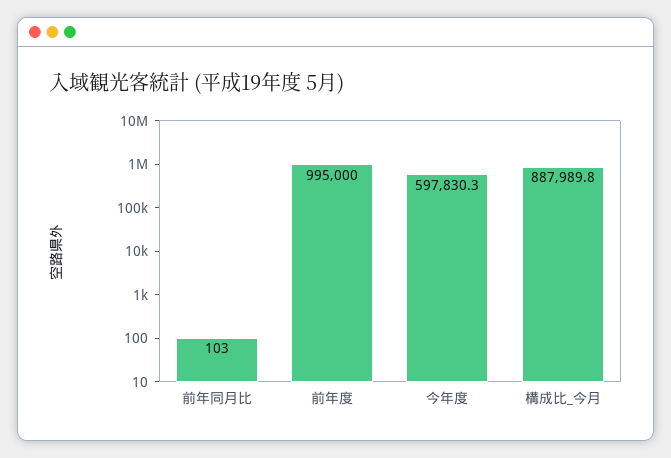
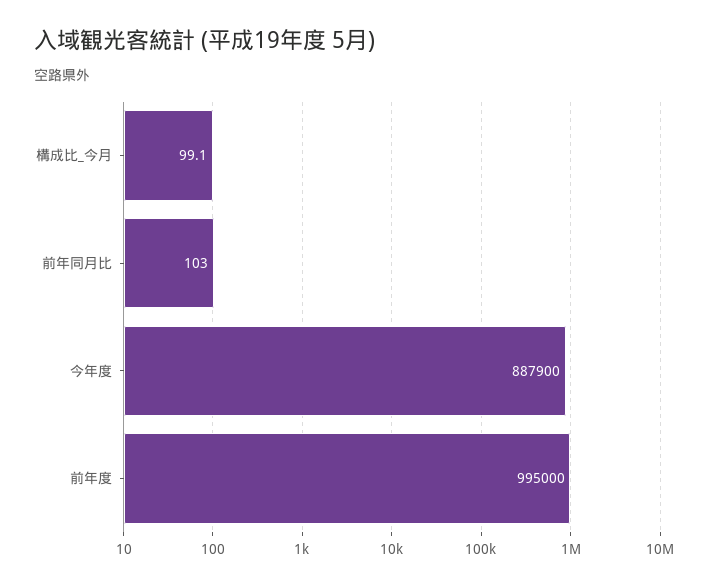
今年度: 597830.3 -> 887900
構成比_今月: 887989.8 -> 99.1

